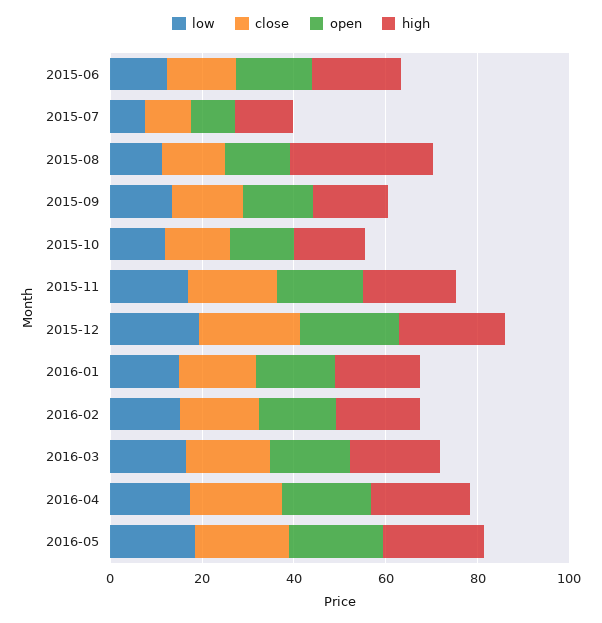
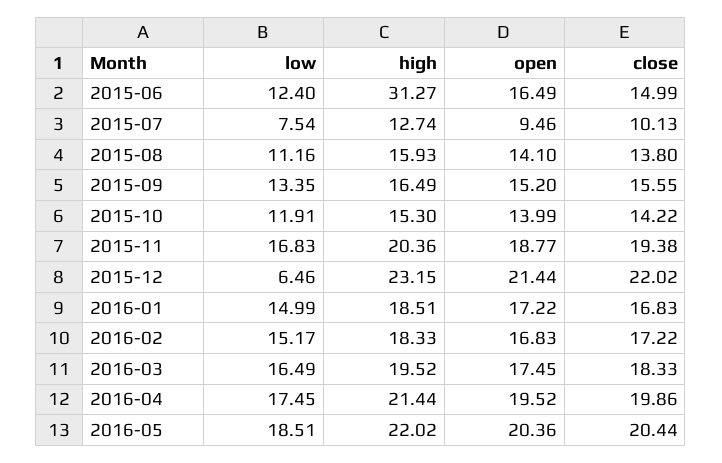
high, 2015-06: 20 -> 31.27
high, 2015-08: 30 -> 15.93
low, 2015-12: 20 -> 6.46

